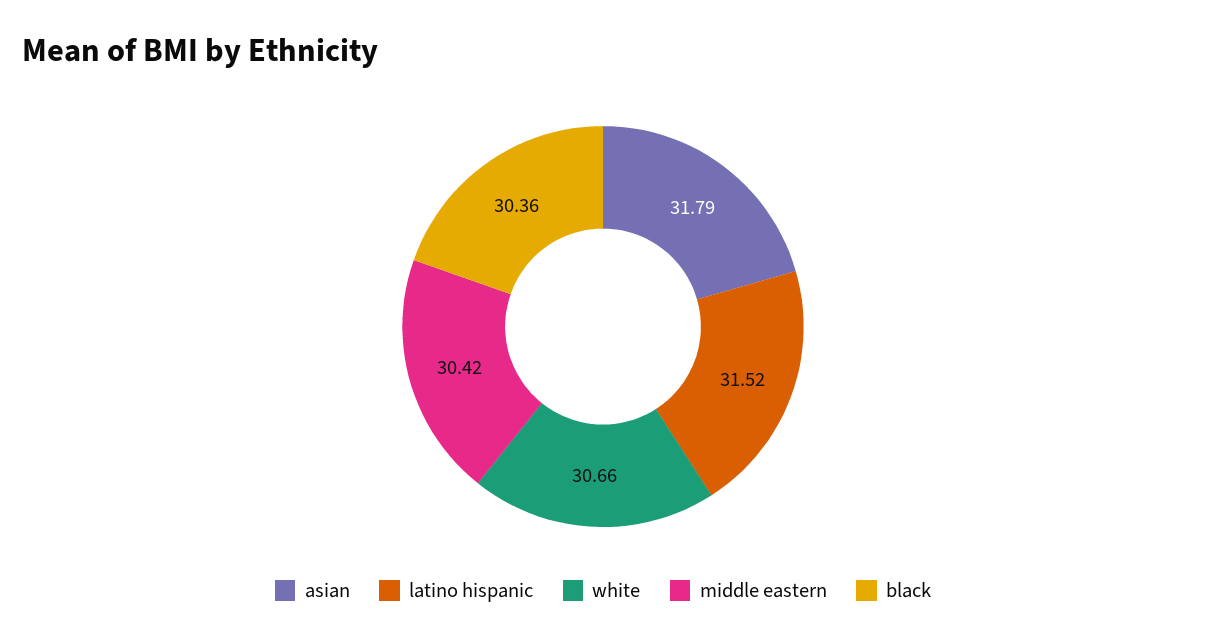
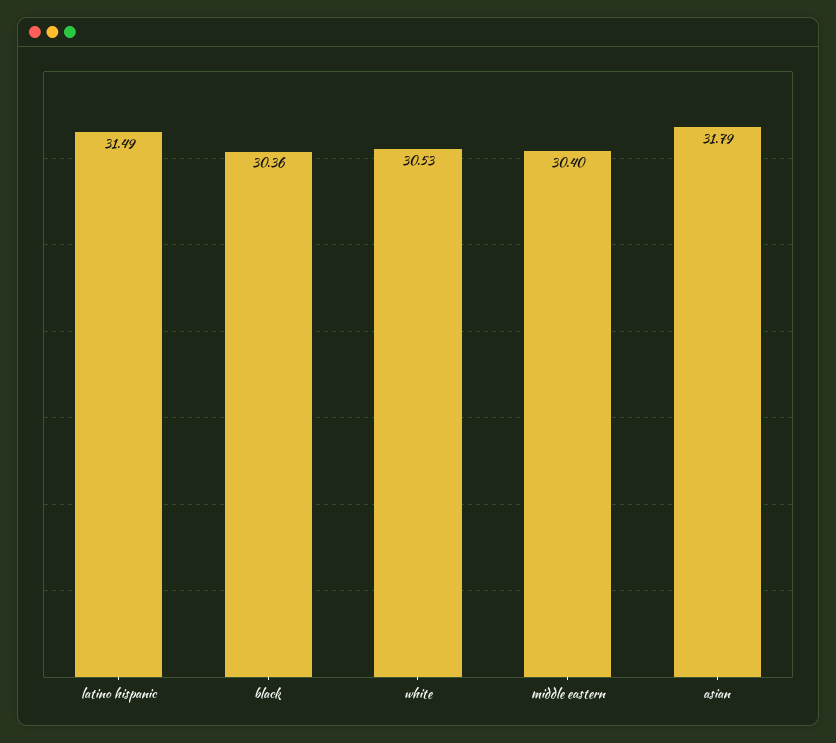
latino hispanic: 31.52 -> 31.49
white: 30.66 -> 30.53
middle eastern: 30.42 -> 30.4

